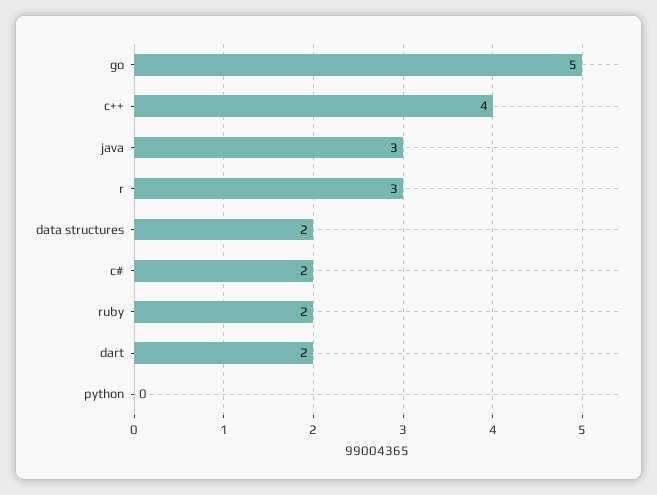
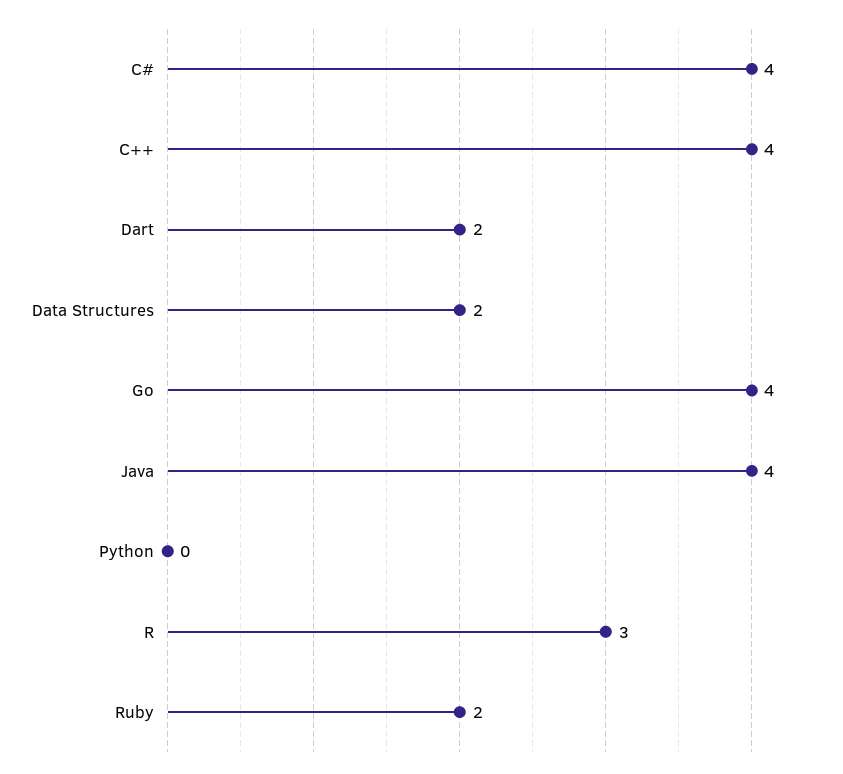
go: 5 -> 4
java: 3 -> 4
c#: 2 -> 4

